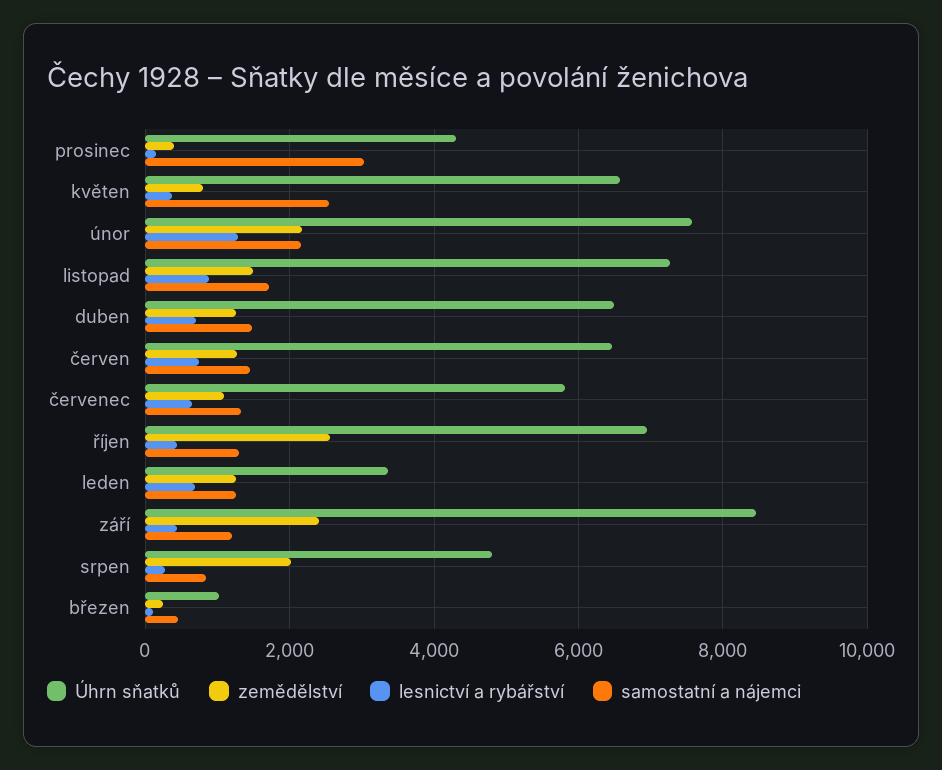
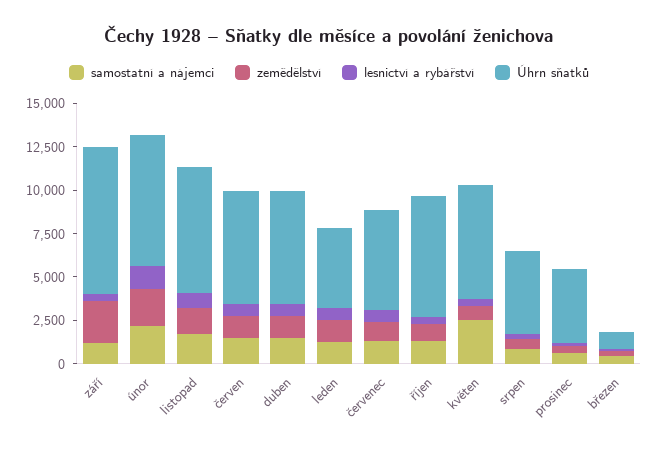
samostatní a nájemci, prosinec: 3000 -> 500
zemědělství, říjen: 2600 -> 1000
Úhrn sňatků, leden: 3400 -> 4500
zemědělství, srpen: 2000 -> 500

